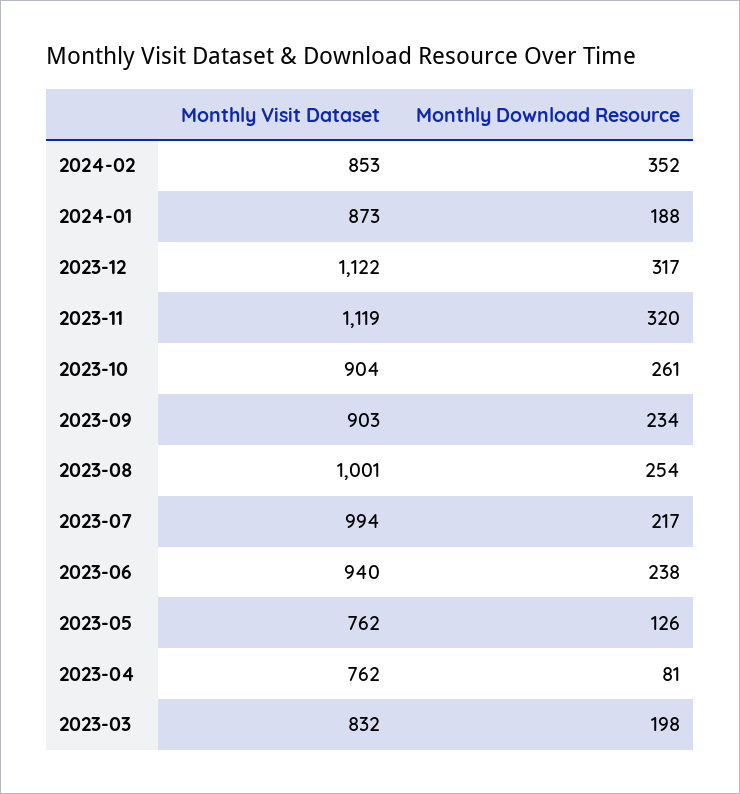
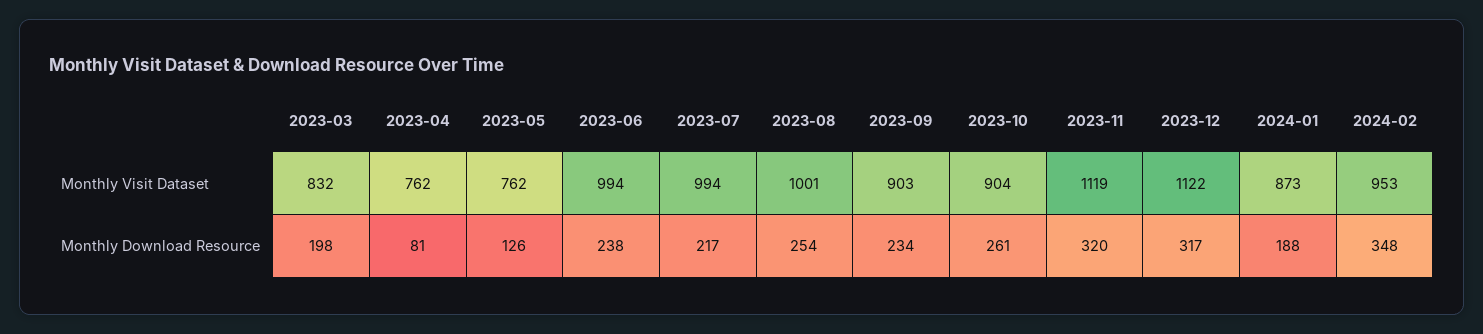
Monthly Visit Dataset, 2024-02: 853 -> 953
Monthly Download Resource, 2024-02: 352 -> 348
Monthly Visit Dataset, 2023-06: 940 -> 994

